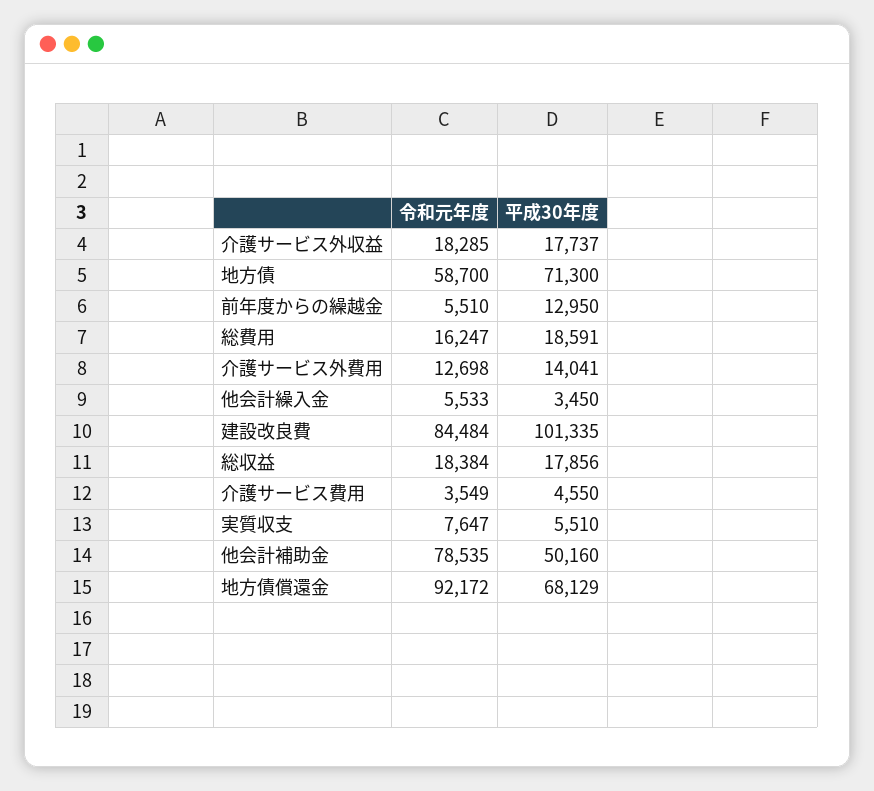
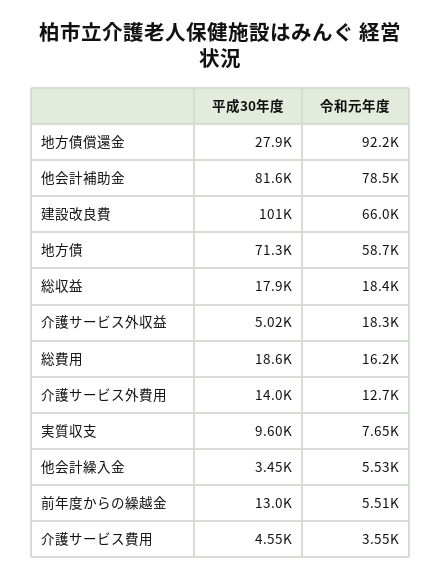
平成30年度, 介護サービス外収益: 17737 -> 5020
令和元年度, 建設改良費: 84484 -> 66000
平成30年度, 実質収支: 5510 -> 9600
平成30年度, 他会計補助金: 50160 -> 81600
平成30年度, 地方債償還金: 68129 -> 27900

